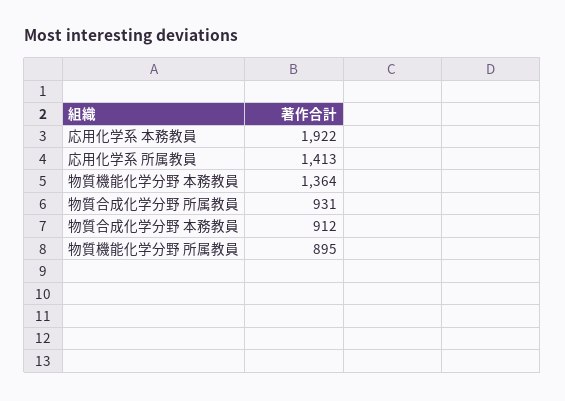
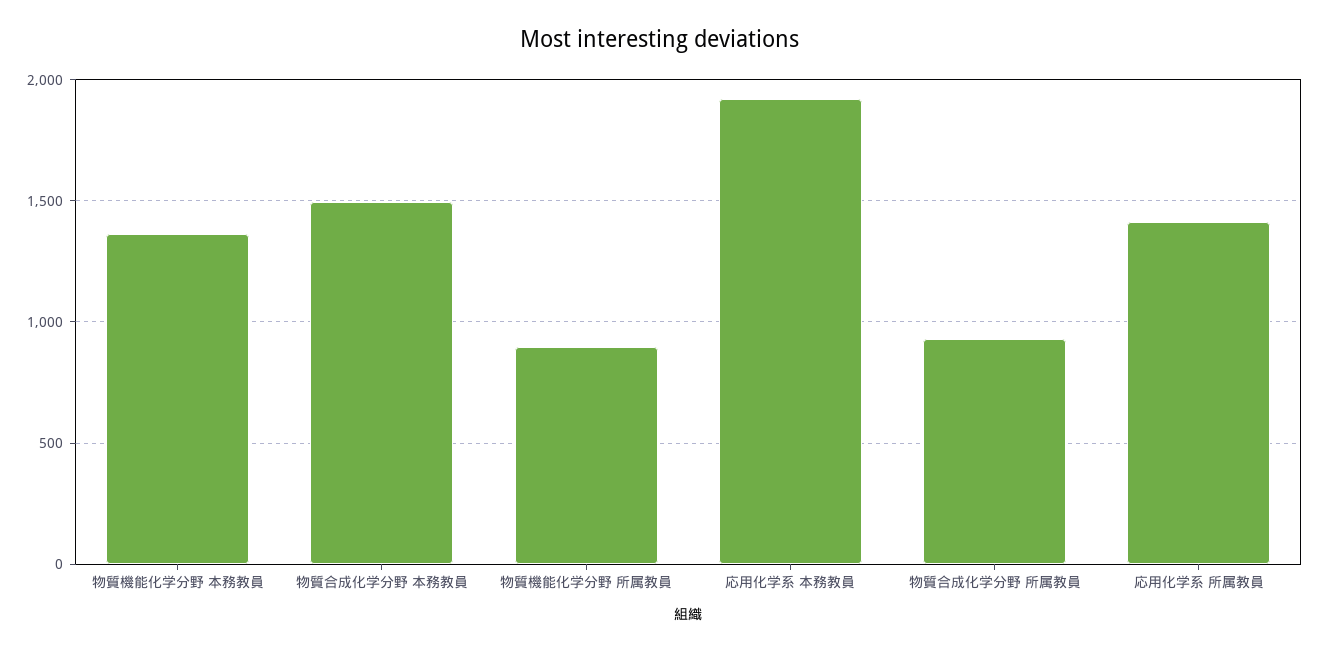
物質合成化学分野 本務教員: 912 -> 1500

